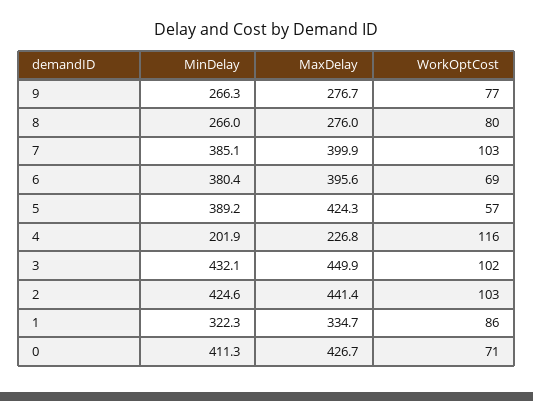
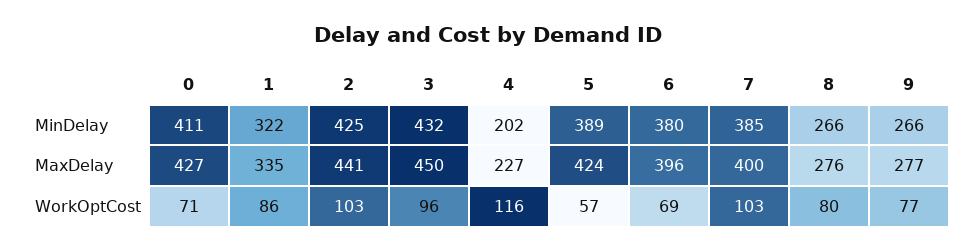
WorkOptCost, 3: 102 -> 96

